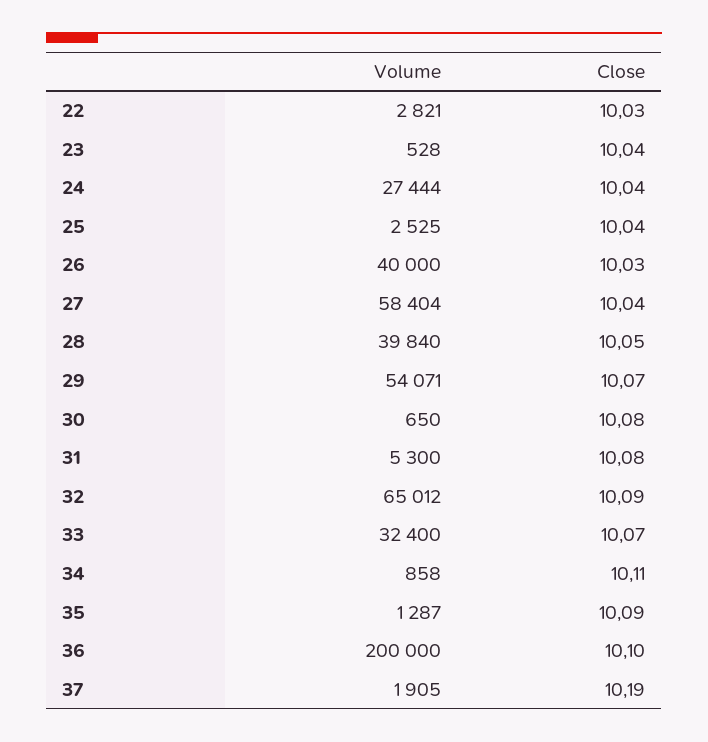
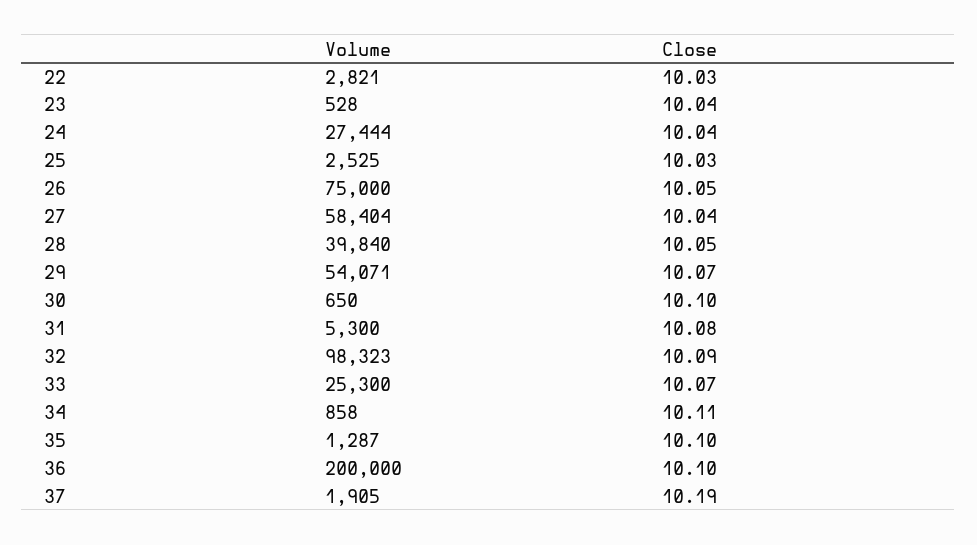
Close, 25: 10.04 -> 10.03
Volume, 26: 40000 -> 75000
Close, 26: 10.03 -> 10.05
Close, 30: 10.08 -> 10.1
Volume, 32: 65012 -> 98323
Volume, 33: 32400 -> 25300
Close, 35: 10.09 -> 10.1

